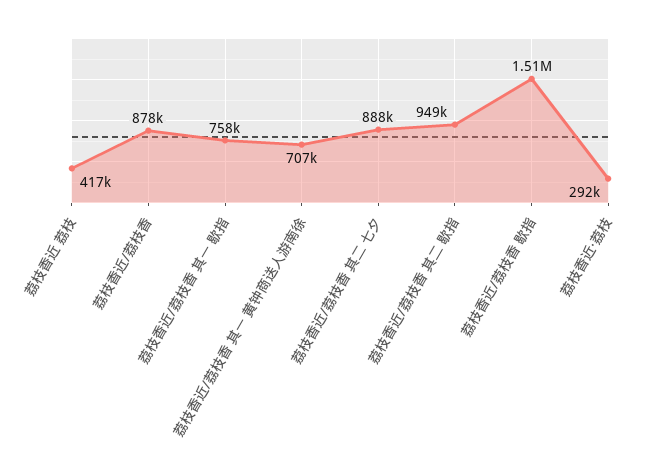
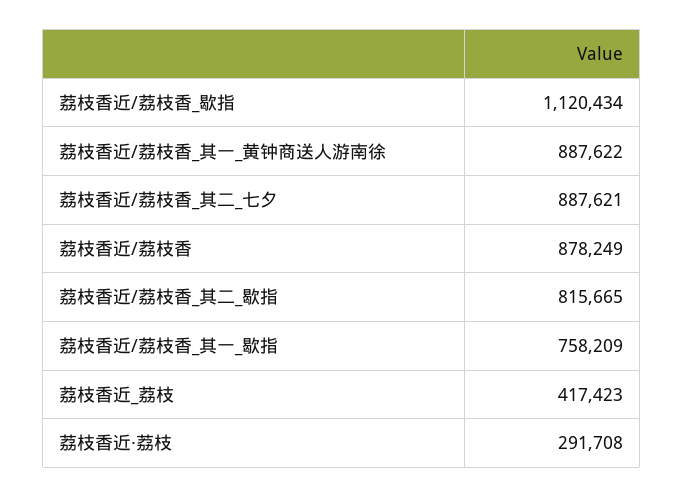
荔枝香近/荔枝香 其一 黄钟商送人游南徐: 707000 -> 887622
荔枝香近/荔枝香 其二 歇指: 949000 -> 815665
荔枝香近/荔枝香 歇指: 1510000 -> 1120434

